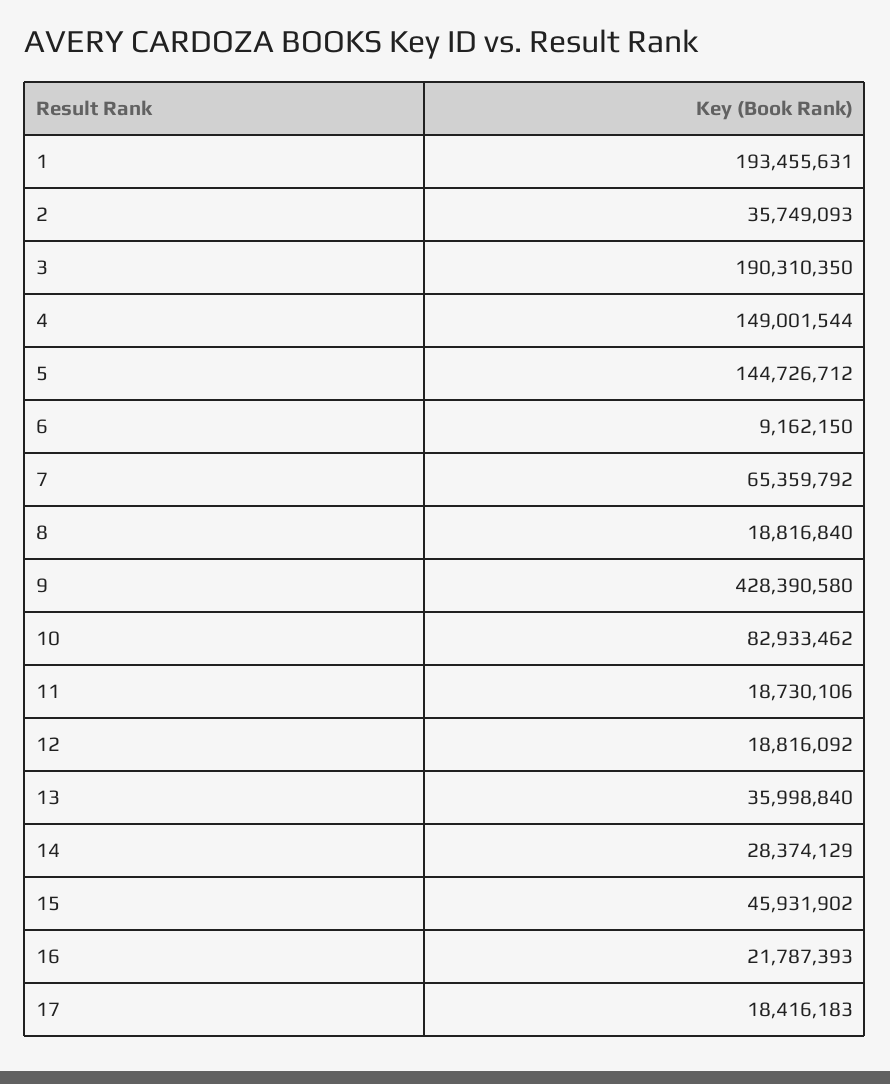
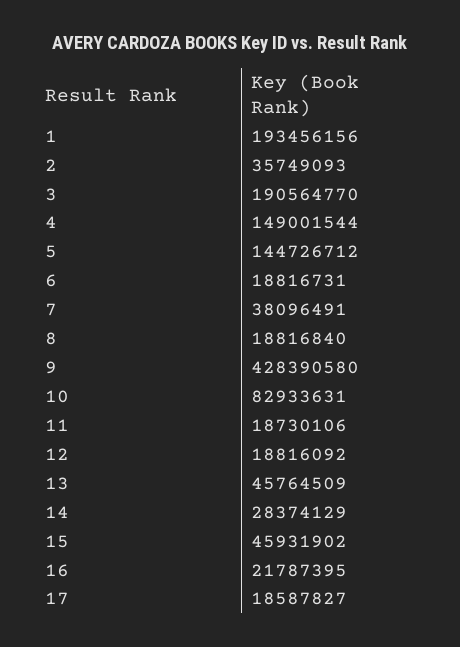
1: 193455631 -> 193456156
3: 190310350 -> 190564770
6: 9162150 -> 18816731
7: 65359792 -> 38096491
10: 82933462 -> 82933631
13: 35998840 -> 45764509
16: 21787393 -> 21787395
17: 18416183 -> 18587827

